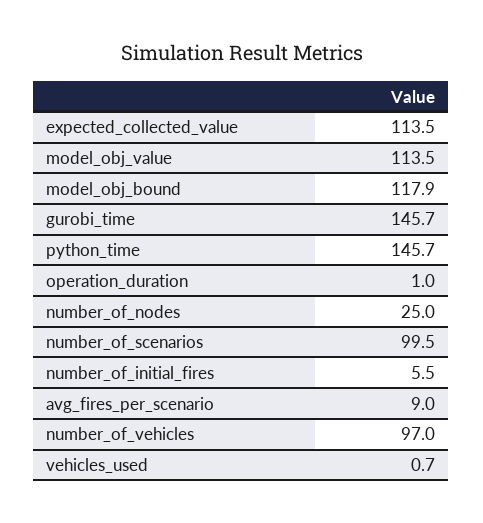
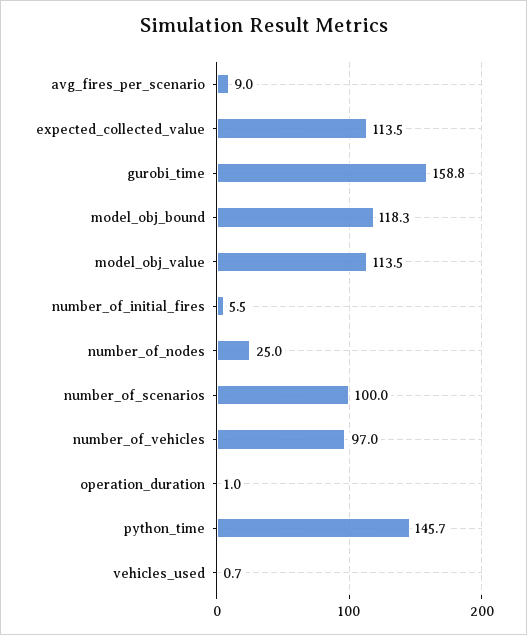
model_obj_bound: 117.9 -> 118.3
gurobi_time: 145.7 -> 158.8
number_of_scenarios: 99.5 -> 100

